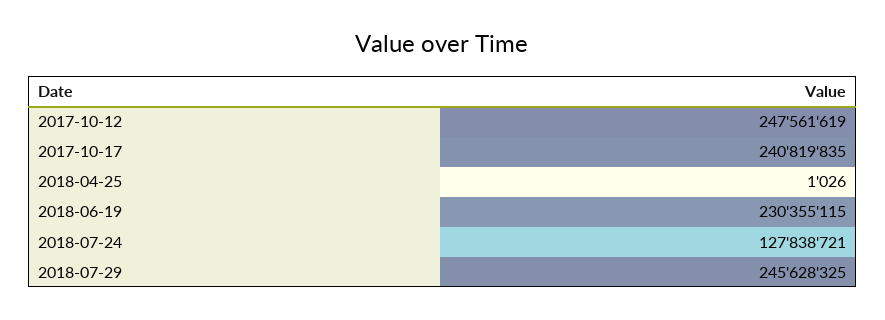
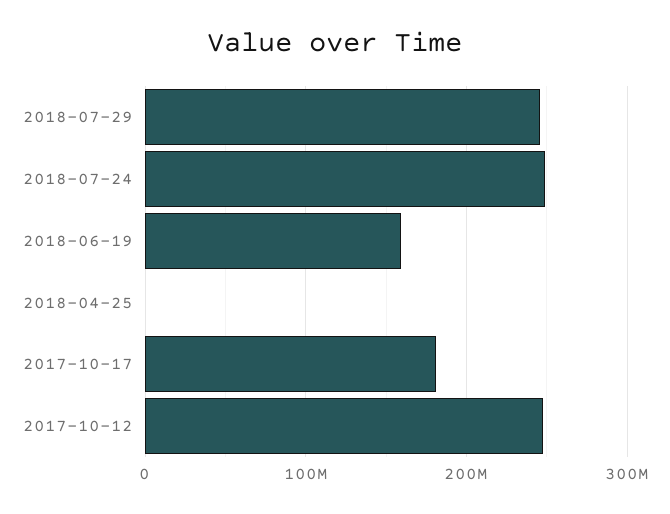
2017-10-17: 240819835 -> 180000000
2018-06-19: 230355115 -> 160000000
2018-07-24: 127838721 -> 250000000

